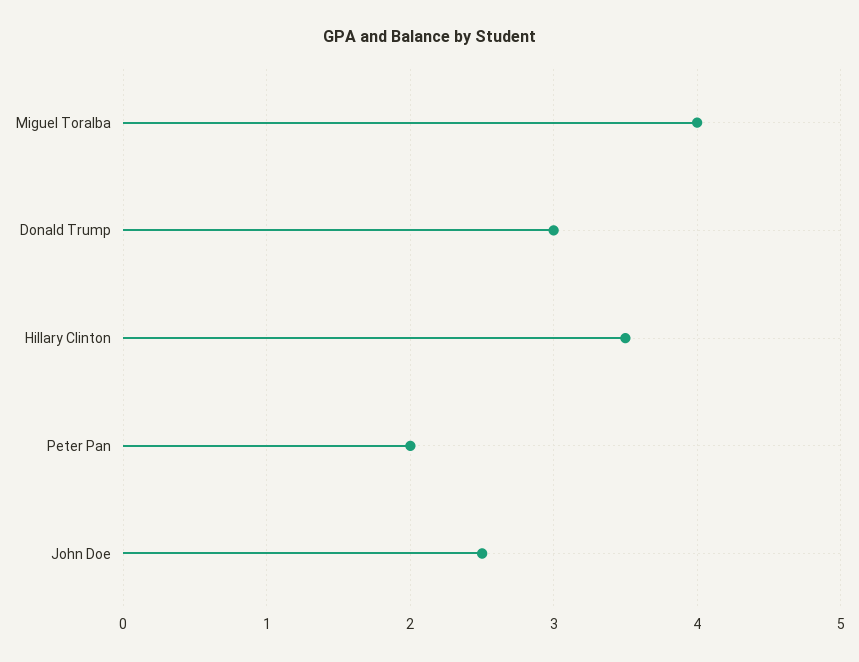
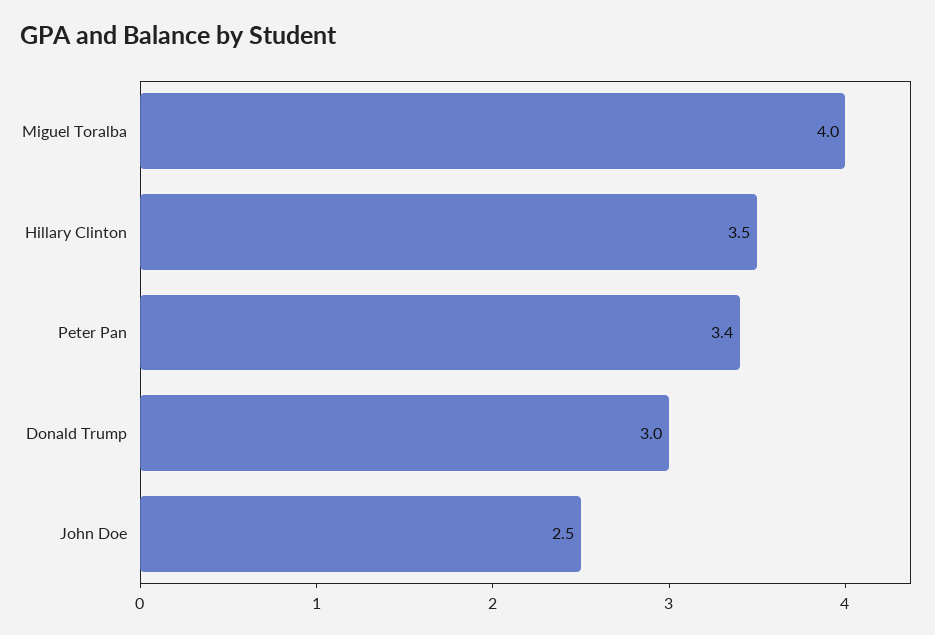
Peter Pan: 2 -> 3.4

